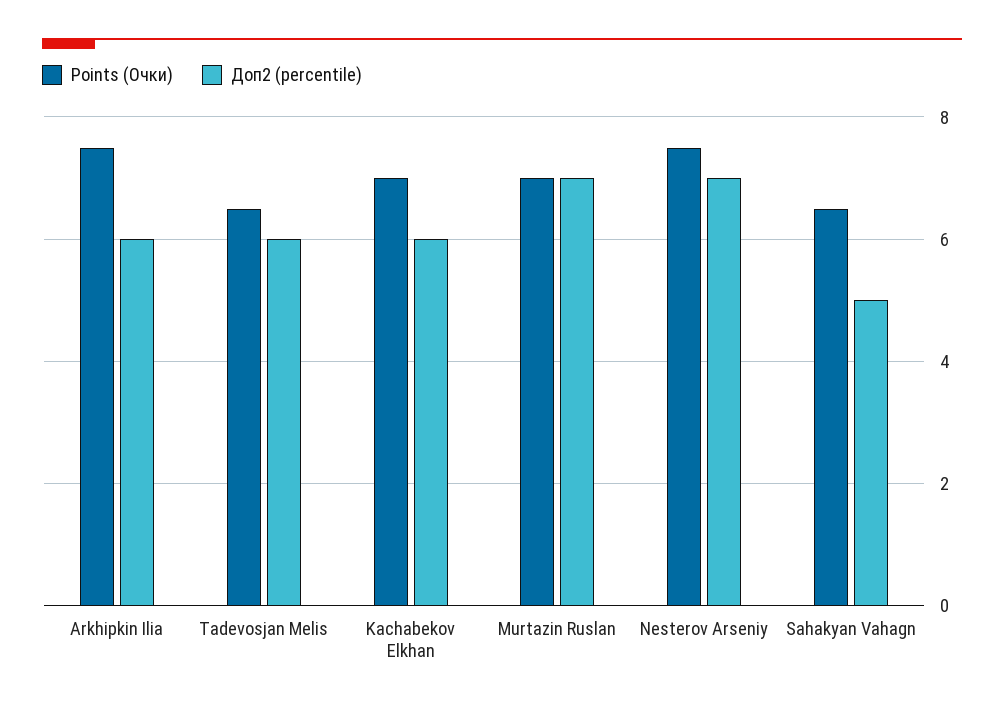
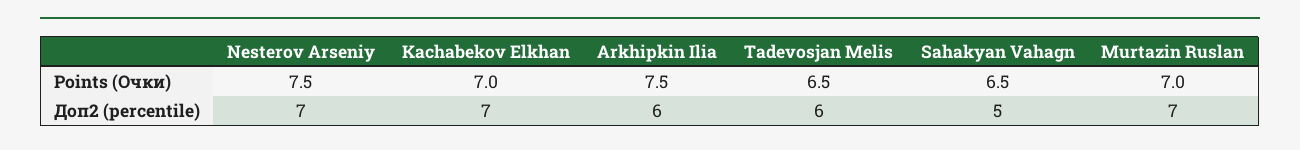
Доп2 (percentile), Kachabekov Elkhan: 6 -> 7

